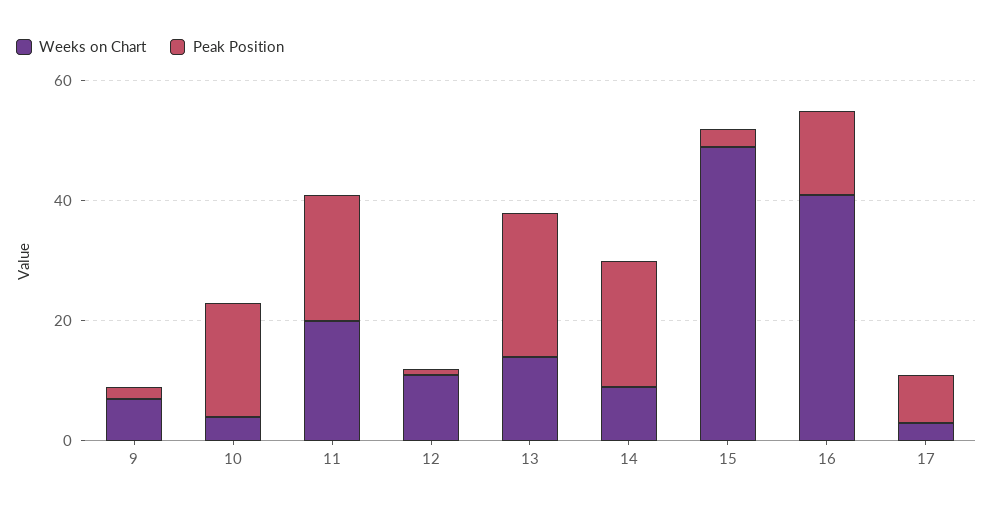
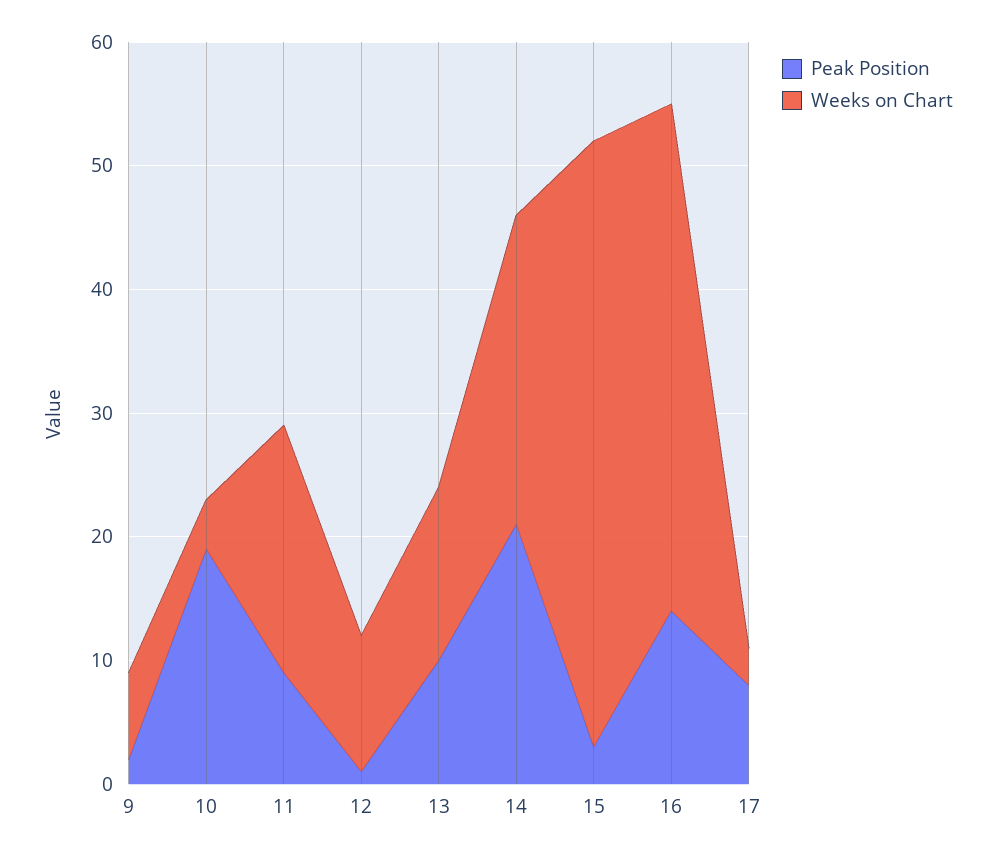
Peak Position, 11: 20 -> 9
Peak Position, 13: 25 -> 10
Weeks on Chart, 14: 10 -> 25

